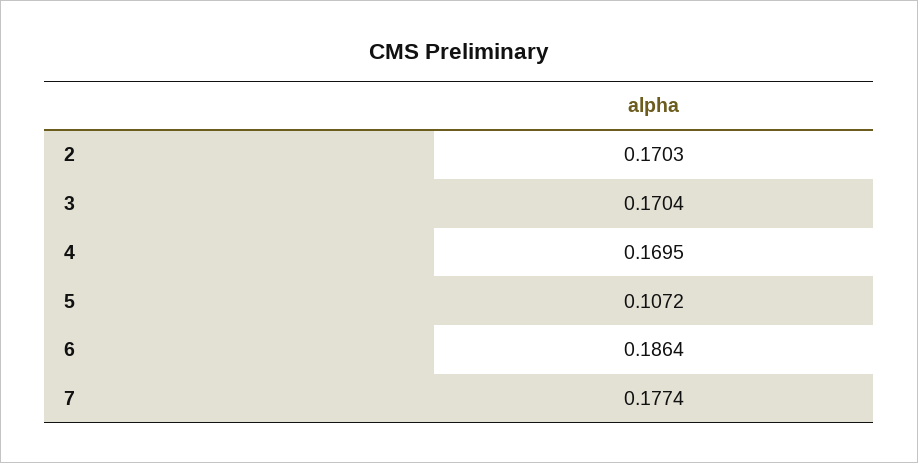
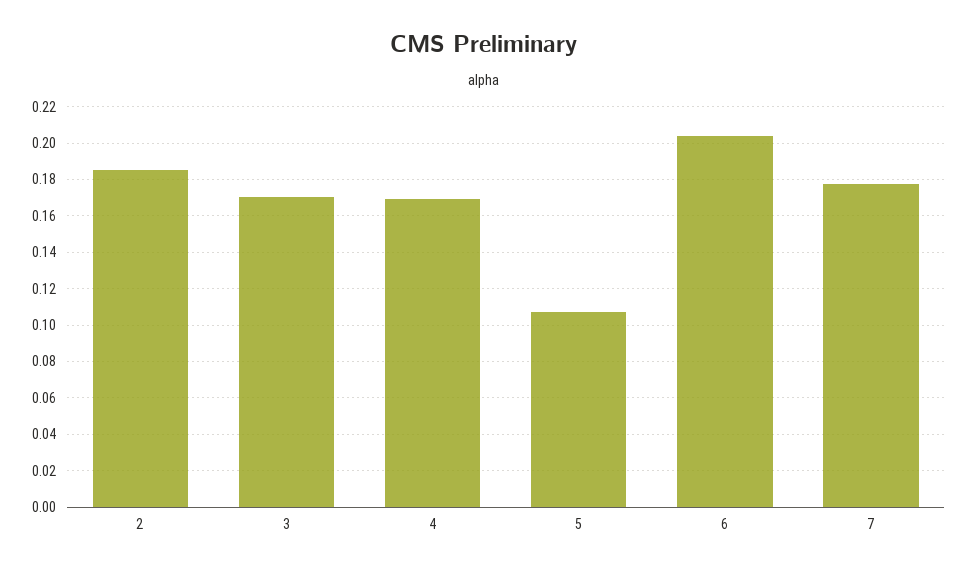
2: 0.1703 -> 0.185
6: 0.1864 -> 0.205

